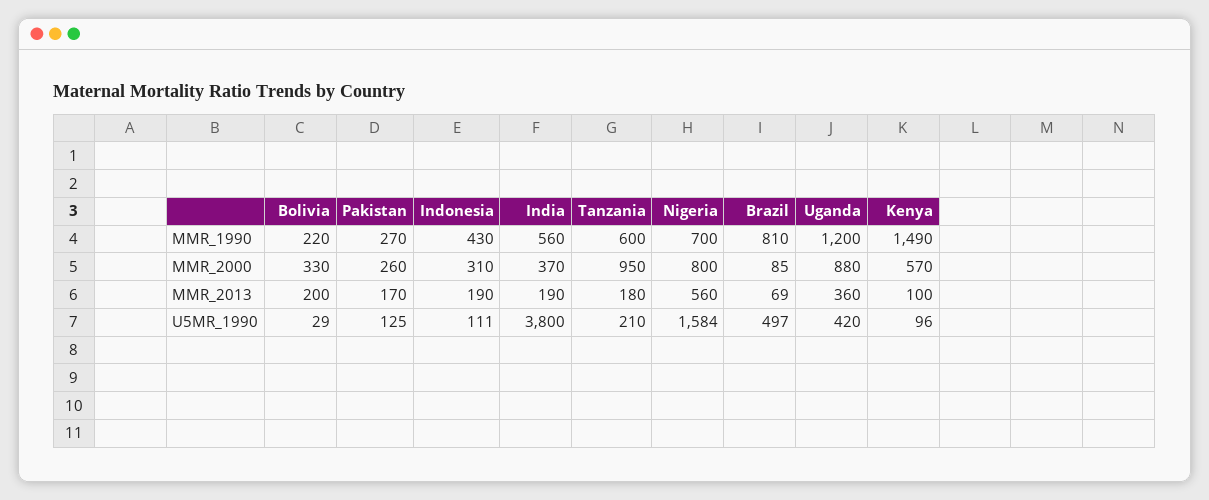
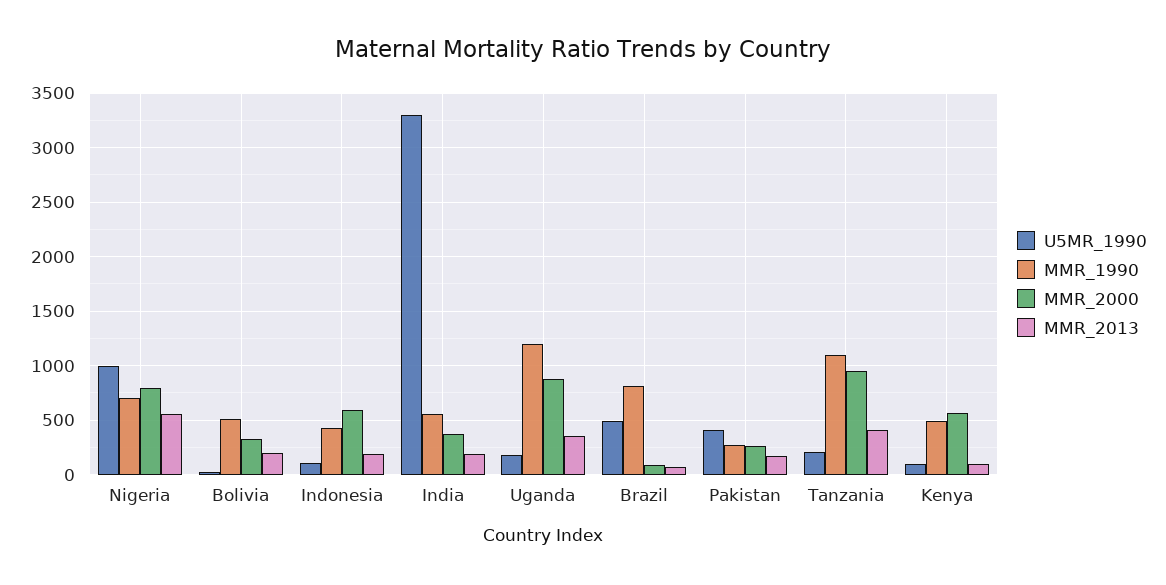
MMR_1990, Bolivia: 220 -> 500
MMR_1990, Tanzania: 600 -> 1100
MMR_1990, Kenya: 1490 -> 500
MMR_2000, Indonesia: 310 -> 600
MMR_2013, Tanzania: 180 -> 400
U5MR_1990, Pakistan: 125 -> 400
U5MR_1990, India: 3800 -> 3300
U5MR_1990, Nigeria: 1584 -> 1000
U5MR_1990, Uganda: 420 -> 200

